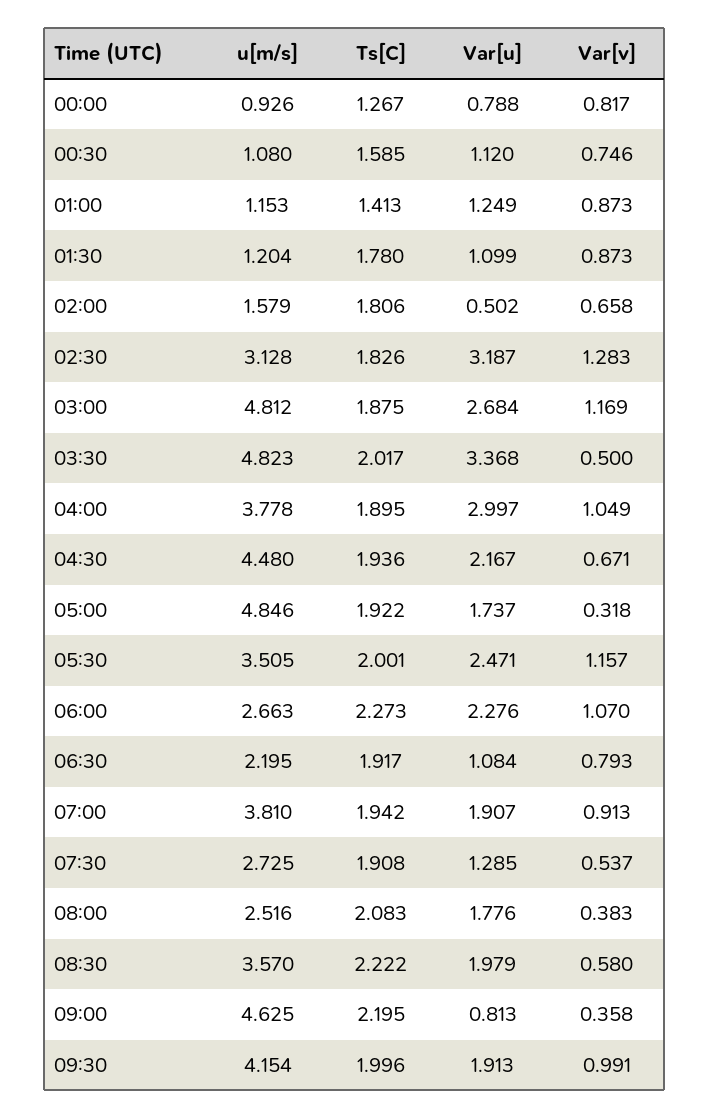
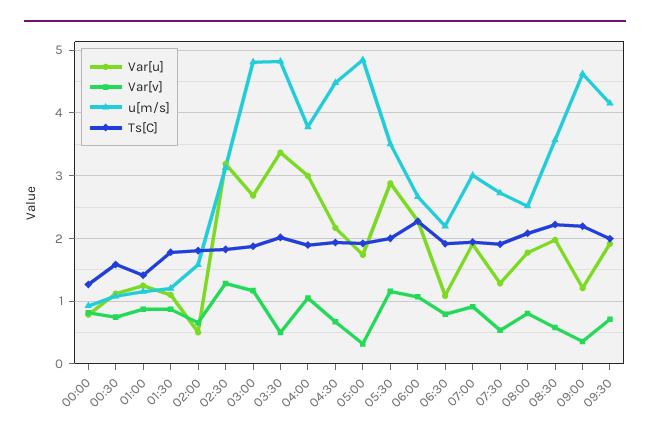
Var[u], 05:30: 2.471 -> 2.9
u[m/s], 07:00: 3.81 -> 3
Var[v], 08:00: 0.383 -> 0.8
Var[u], 09:00: 0.813 -> 1.2
Var[v], 09:30: 0.991 -> 0.7

